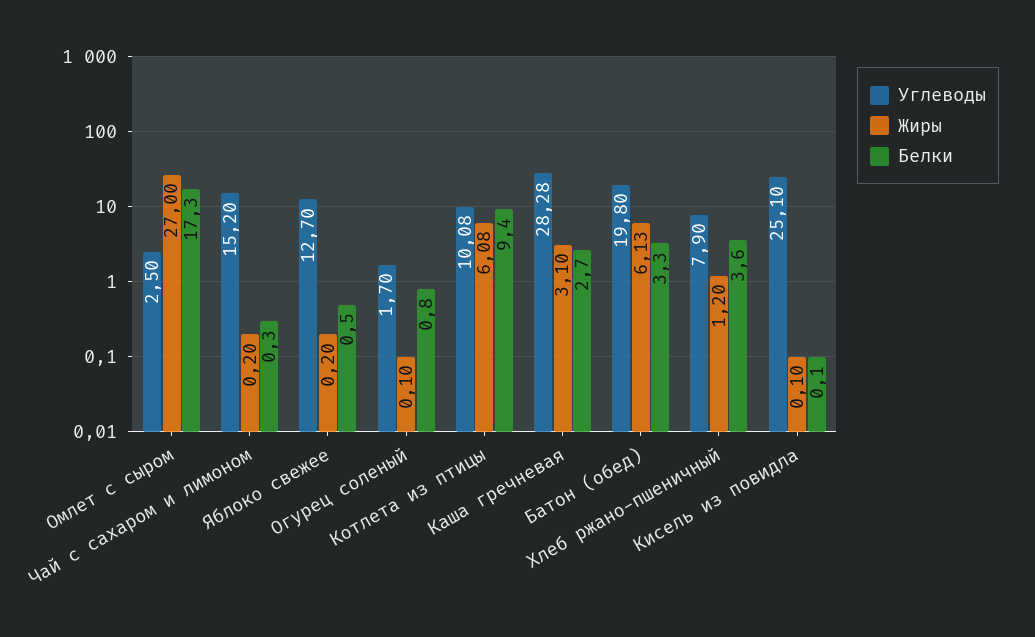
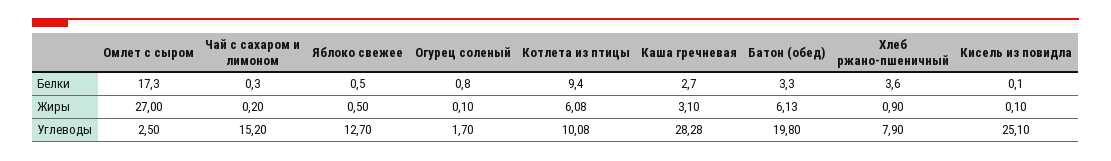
Жиры, Яблоко свежее: 0.2 -> 0.5
Жиры, Хлеб ржано-пшеничный: 1.2 -> 0.9

